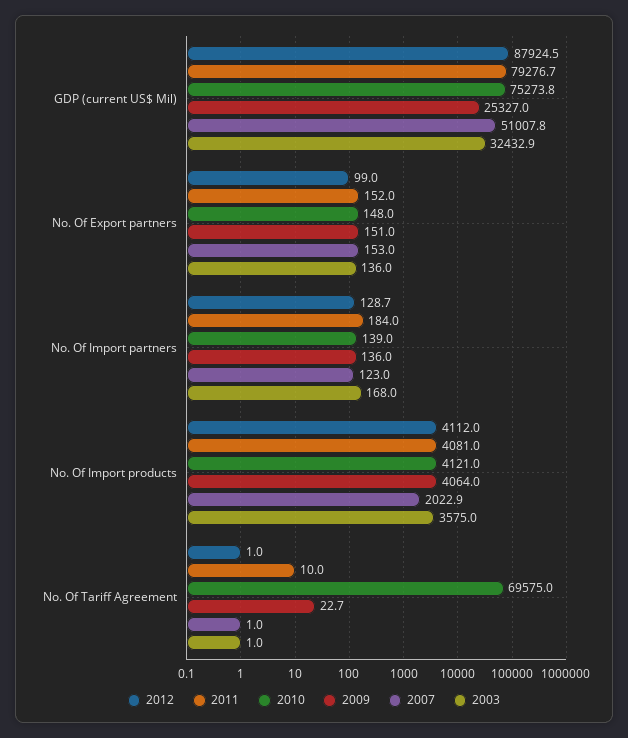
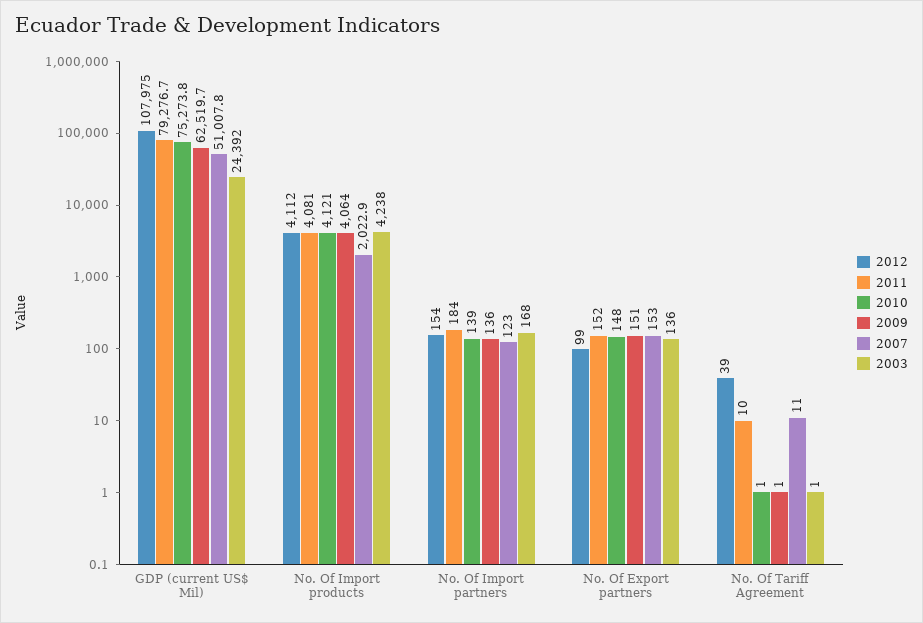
2012, GDP (current US$ Mil): 87924.5 -> 107975
2009, GDP (current US$ Mil): 25327 -> 62519.7
2003, GDP (current US$ Mil): 32432.9 -> 24392
2012, No. Of Import partners: 128.7 -> 154
2003, No. Of Import products: 3575 -> 4238
2012, No. Of Tariff Agreement: 1 -> 39
2010, No. Of Tariff Agreement: 69575 -> 1
2009, No. Of Tariff Agreement: 22.7 -> 1
2007, No. Of Tariff Agreement: 1 -> 11

